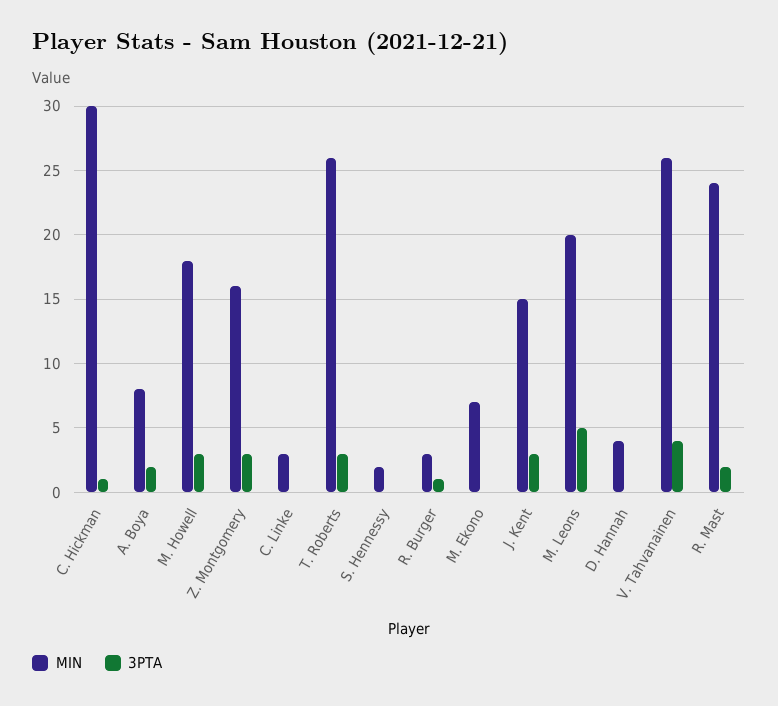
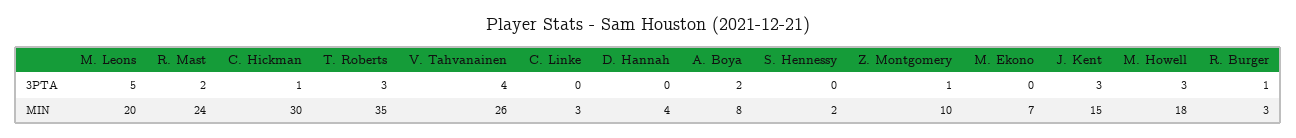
MIN, Z. Montgomery: 16 -> 10
3PTA, Z. Montgomery: 3 -> 1
MIN, T. Roberts: 26 -> 35

